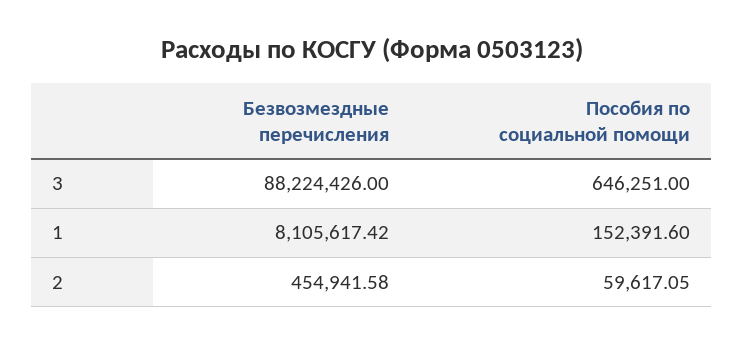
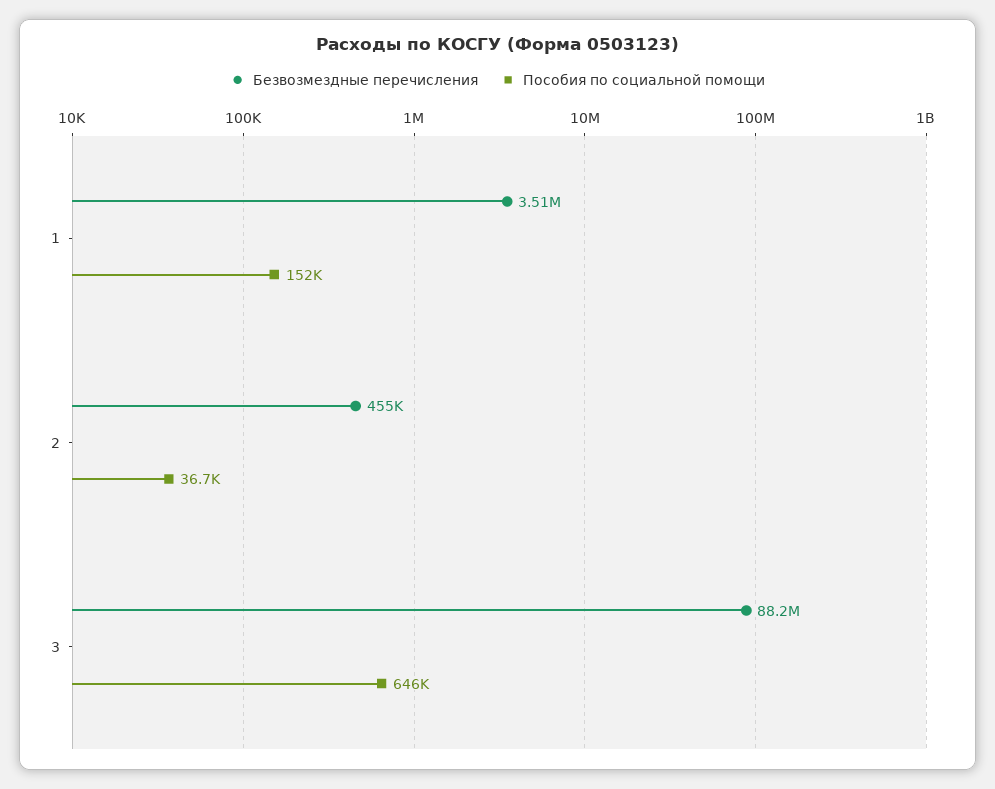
Безвозмездные перечисления, 1: 8105617.42 -> 3510000
Пособия по социальной помощи, 2: 59617.05 -> 36700

